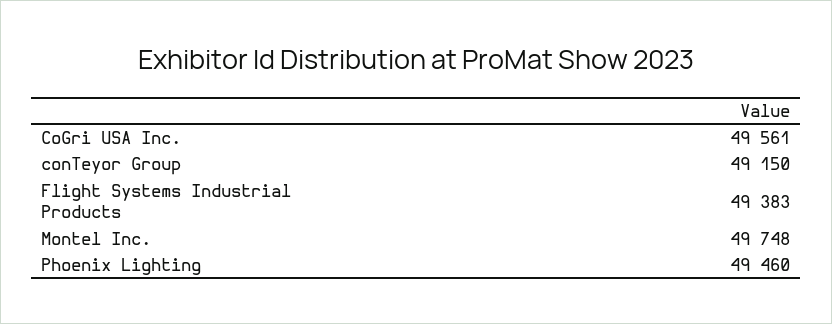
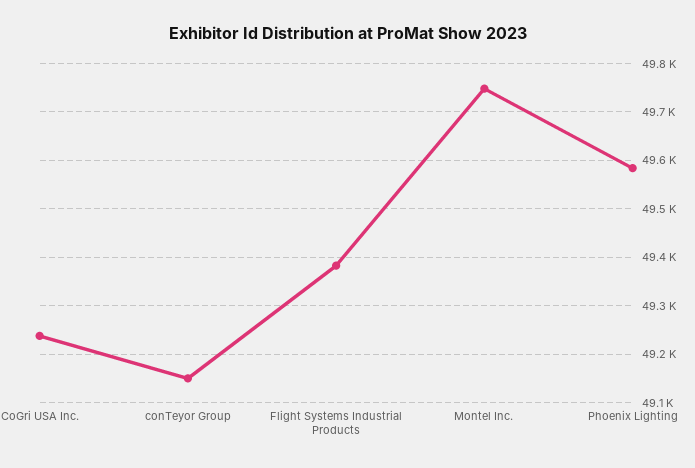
CoGri USA Inc.: 49561 -> 49240
Phoenix Lighting: 49460 -> 49580

